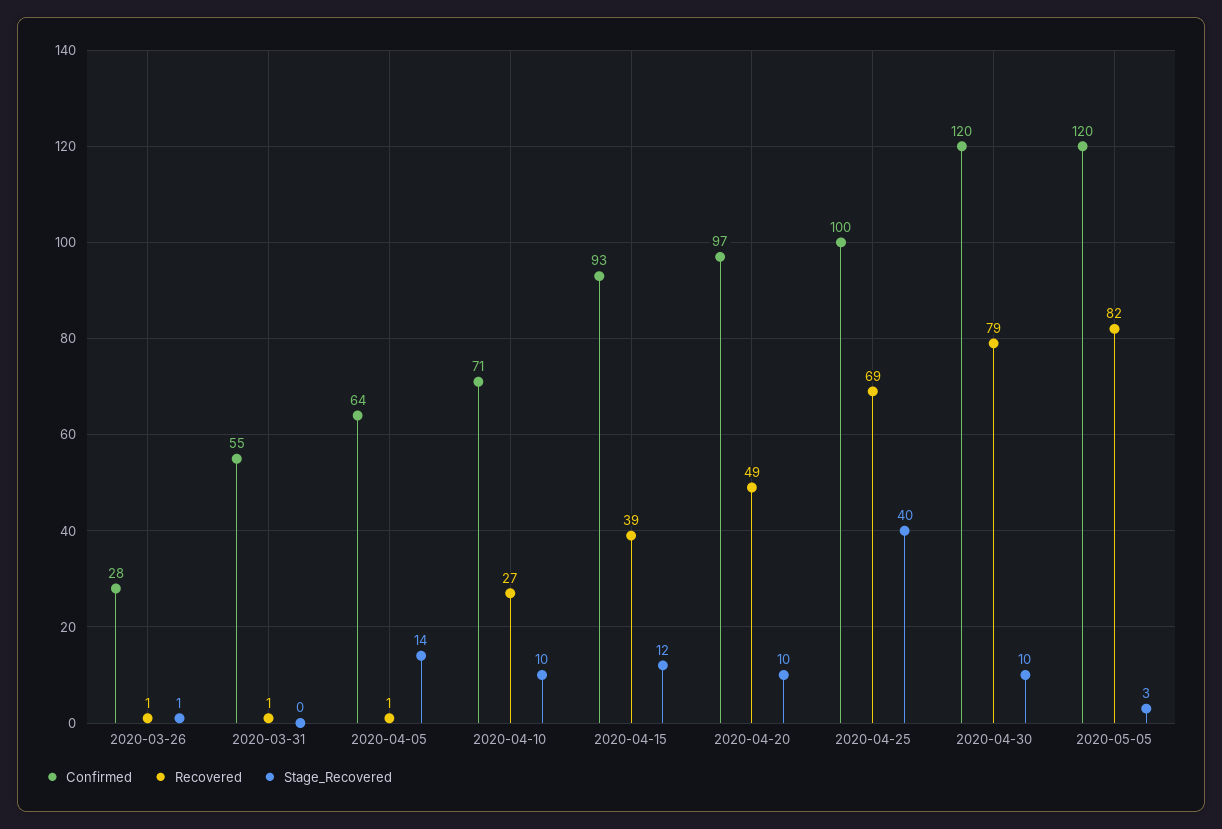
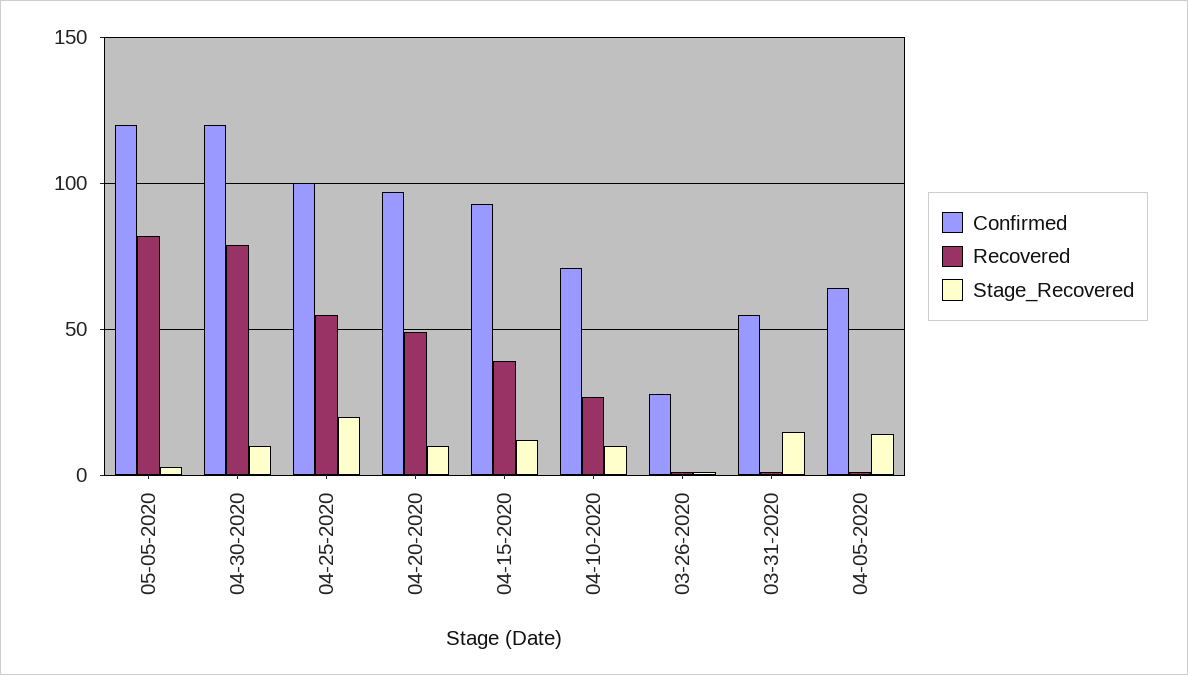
Stage_Recovered, 2020-03-31: 0 -> 15
Recovered, 2020-04-25: 69 -> 55
Stage_Recovered, 2020-04-25: 40 -> 20

